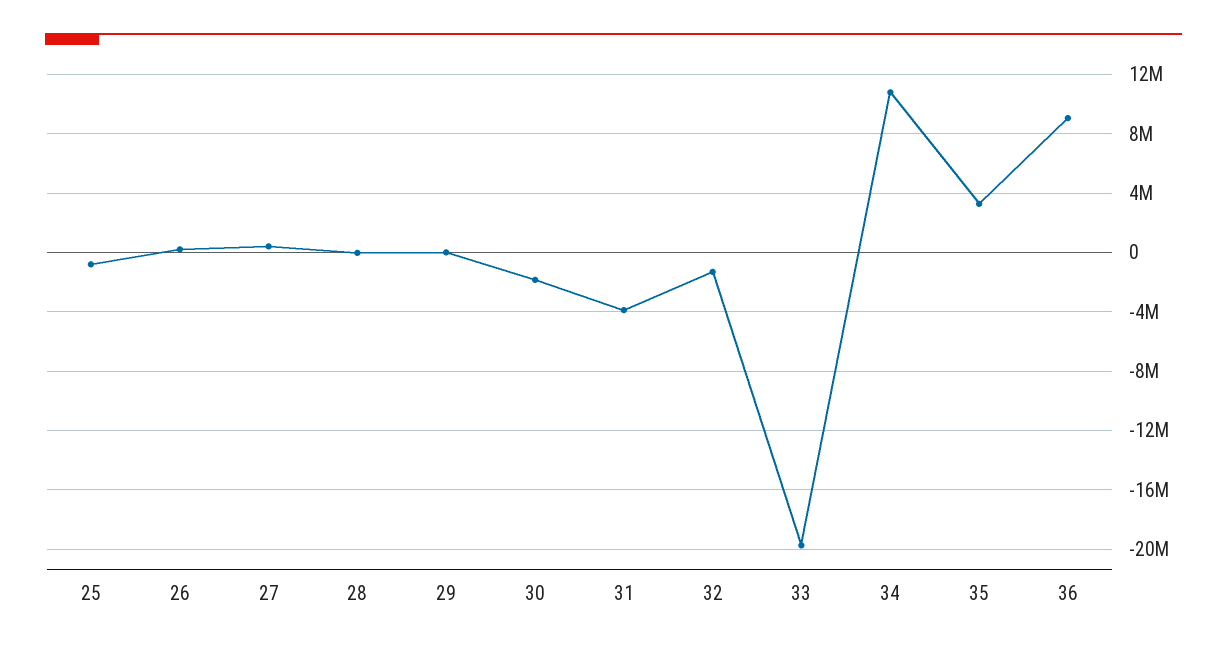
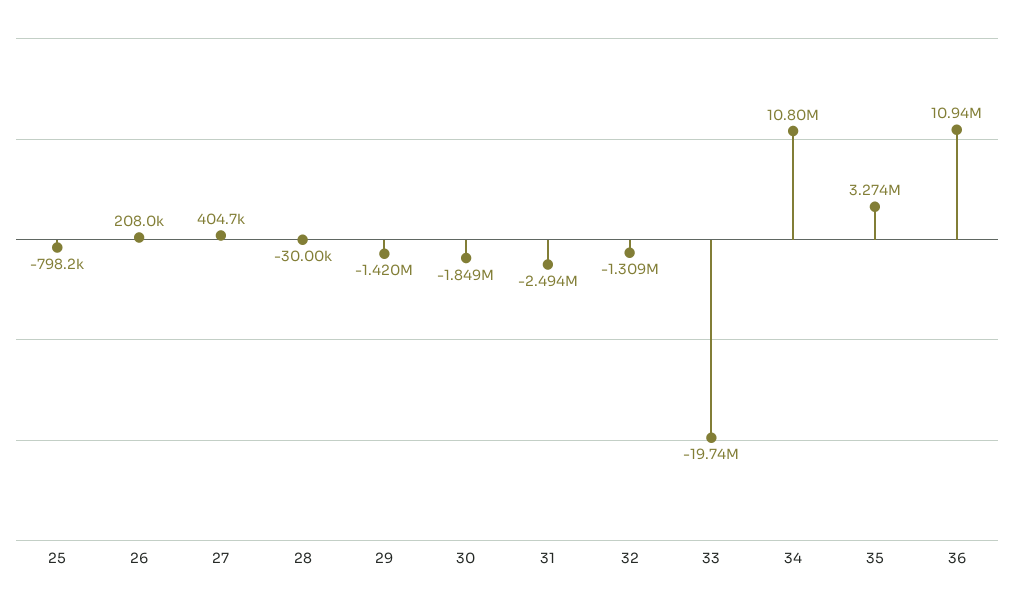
29: 0 -> -1420000
31: -4000000 -> -2494000
36: 9000000 -> 10940000

